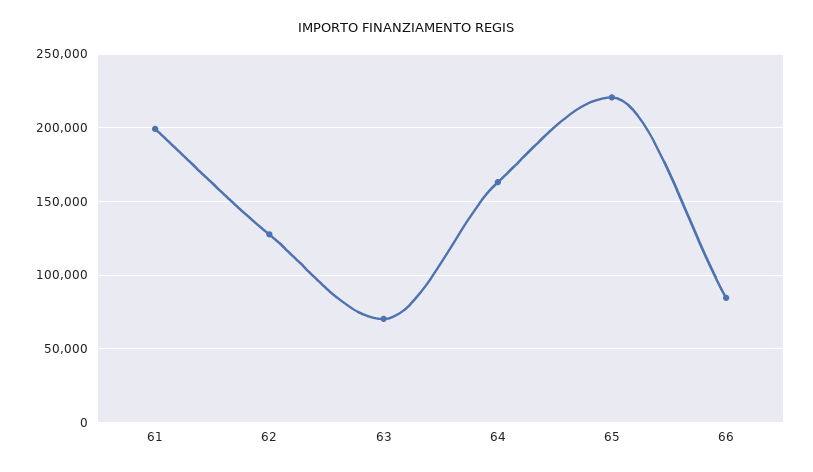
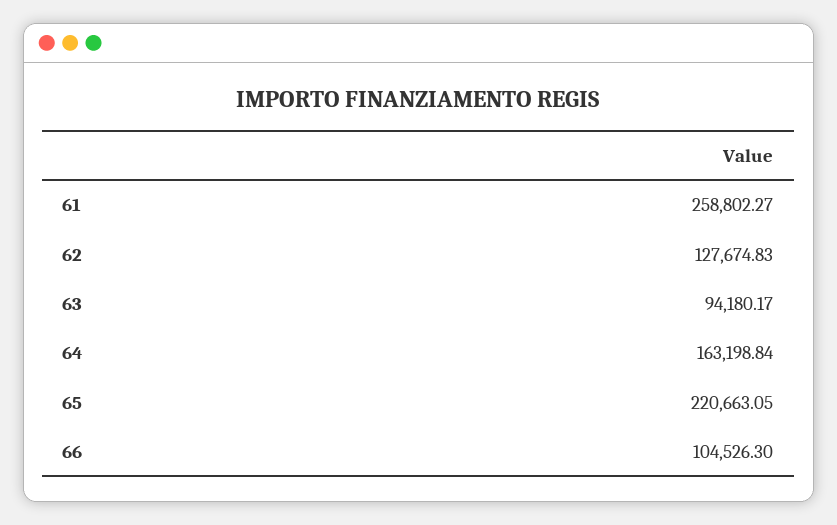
61: 200000 -> 258802.27
63: 70000 -> 94180.17
66: 85000 -> 104526.3

